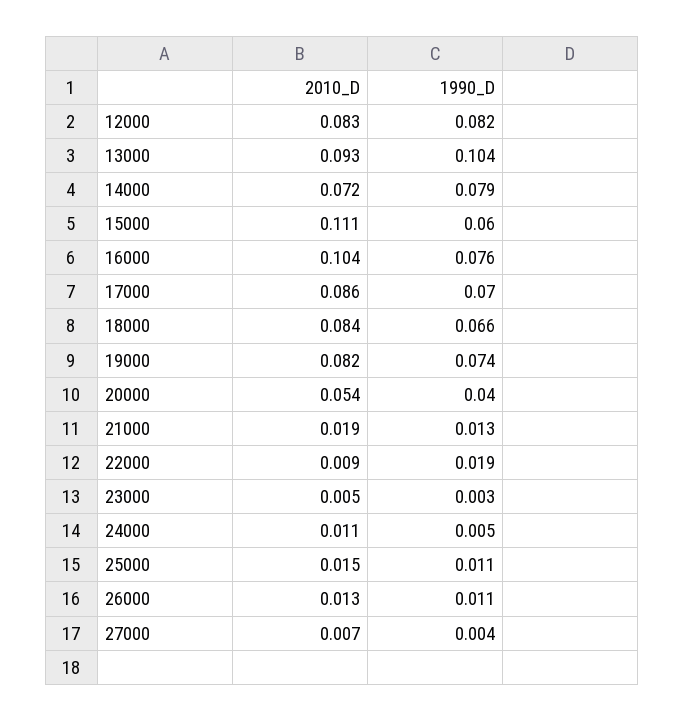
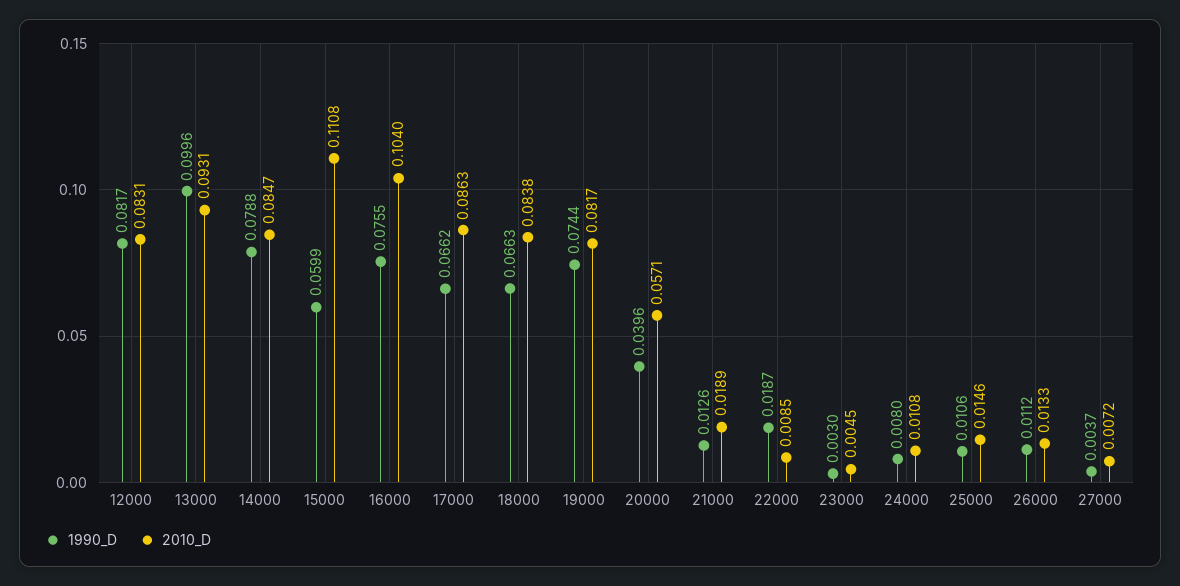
1990_D, 13000: 0.104 -> 0.0996
2010_D, 14000: 0.072 -> 0.0847
1990_D, 17000: 0.07 -> 0.0662
2010_D, 20000: 0.054 -> 0.0571
1990_D, 24000: 0.005 -> 0.008

